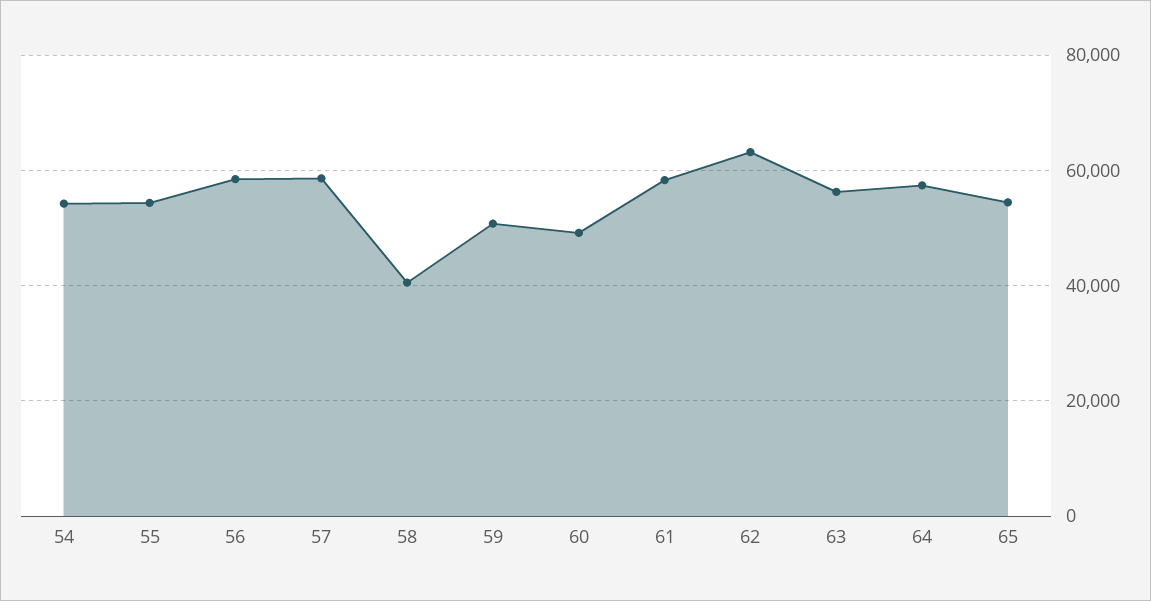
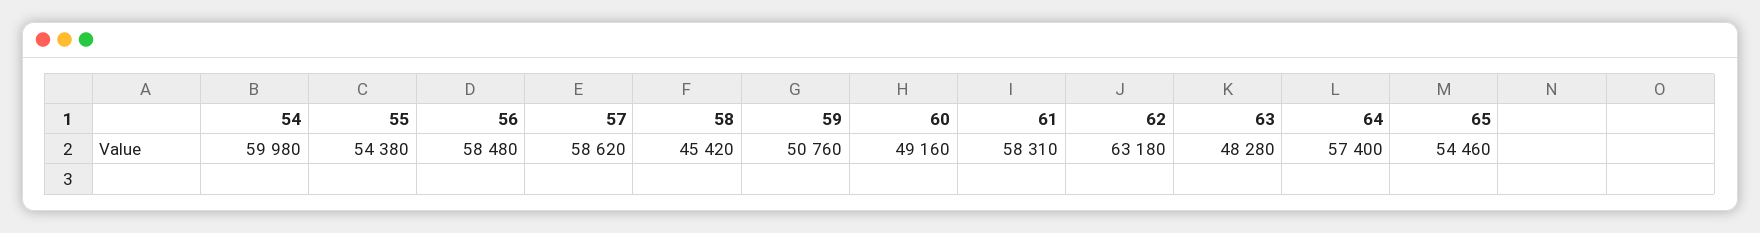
54: 54000 -> 59980
58: 40000 -> 45420
63: 56000 -> 48280

